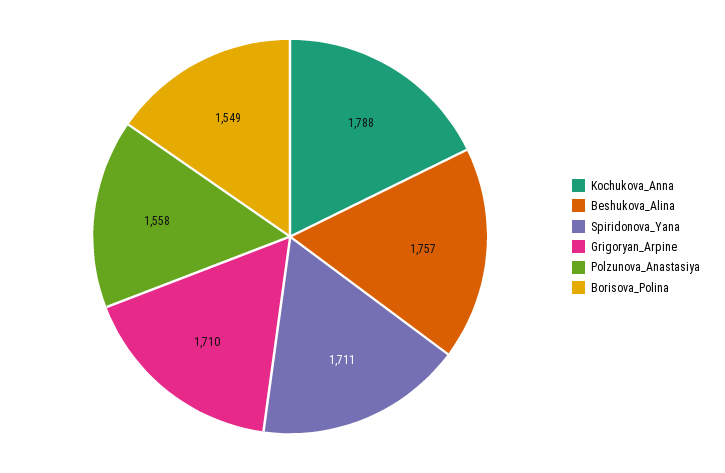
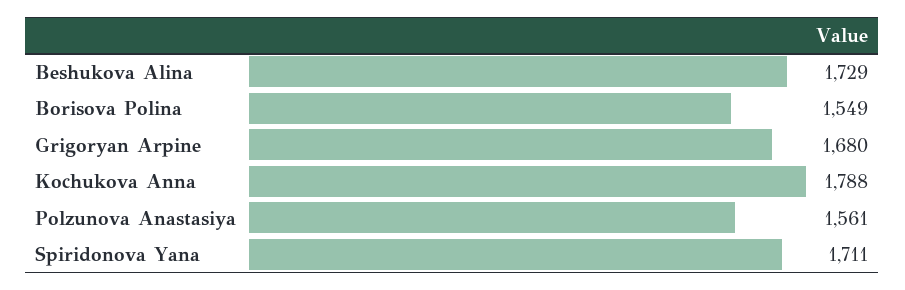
Beshukova_Alina: 1757 -> 1729
Grigoryan_Arpine: 1710 -> 1680
Polzunova_Anastasiya: 1558 -> 1561

